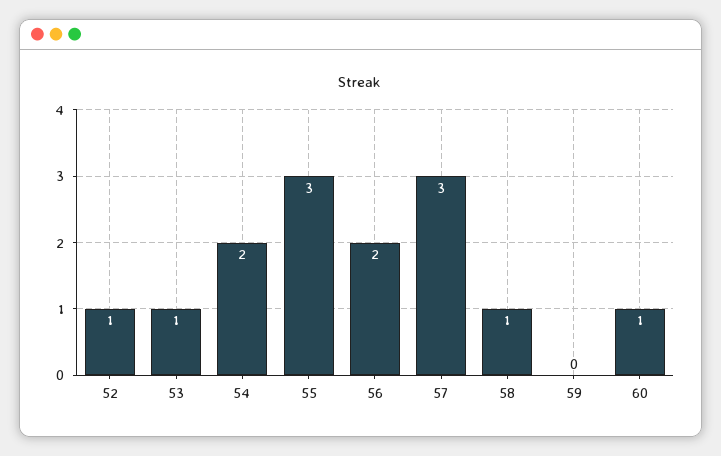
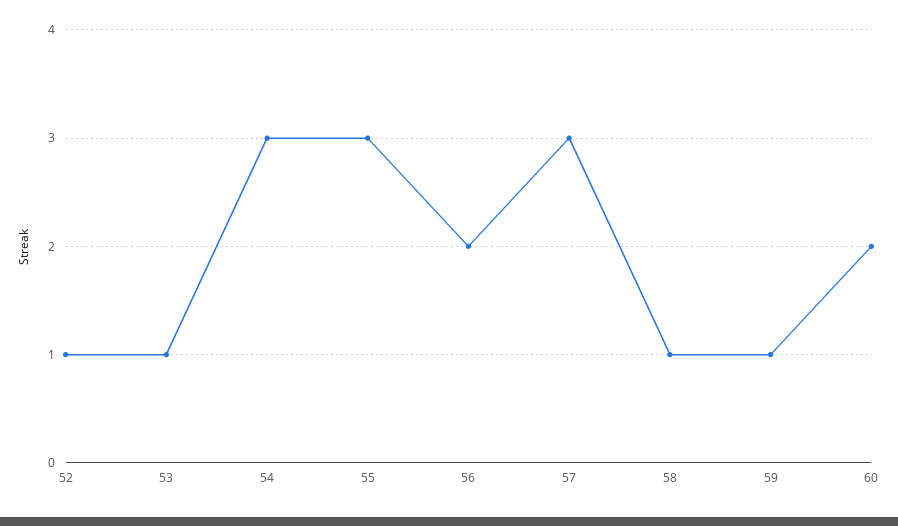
54: 2 -> 3
59: 0 -> 1
60: 1 -> 2

